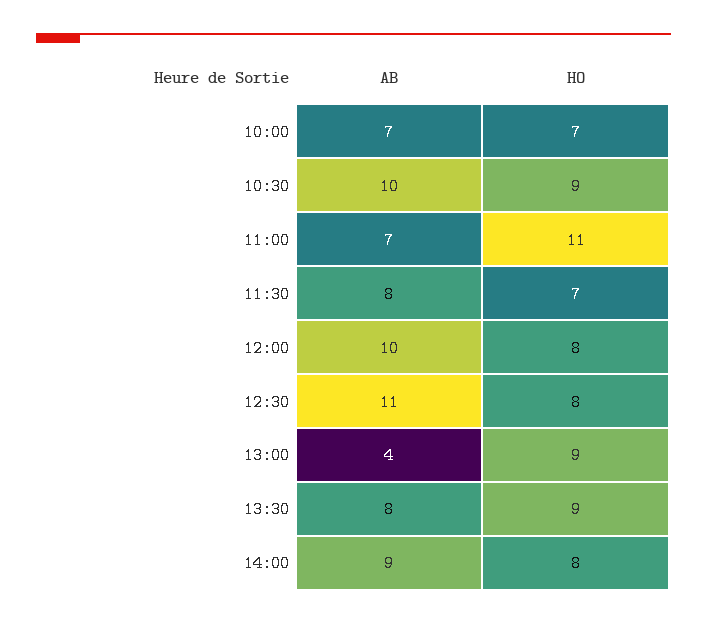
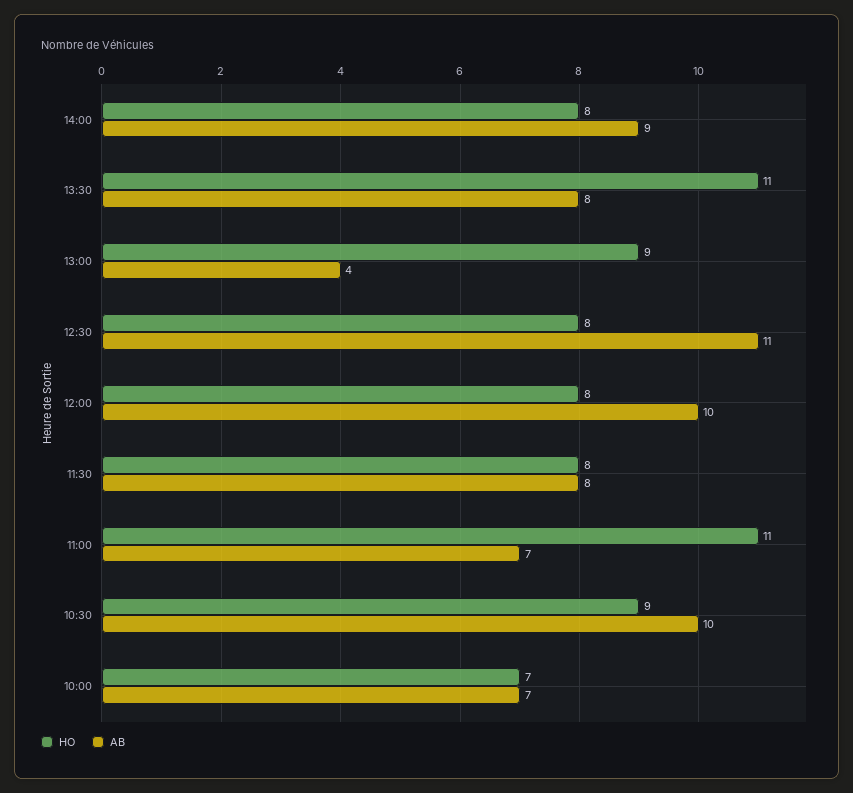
HO, 11:30: 7 -> 8
HO, 13:30: 9 -> 11

